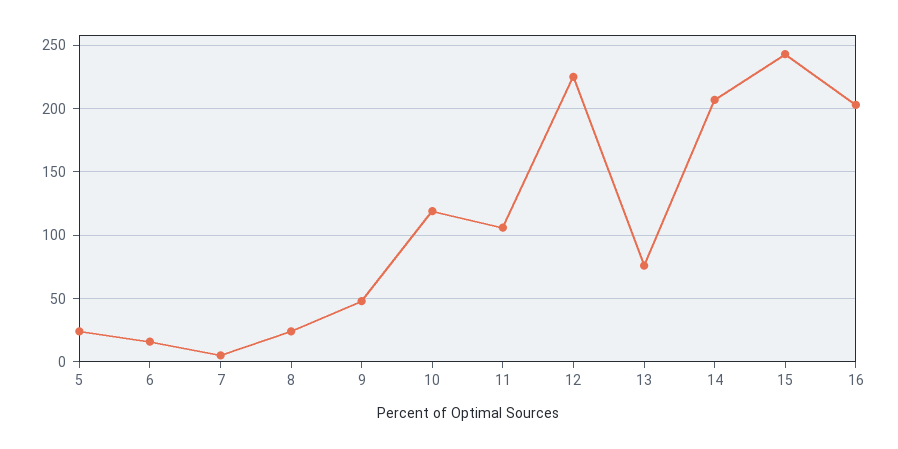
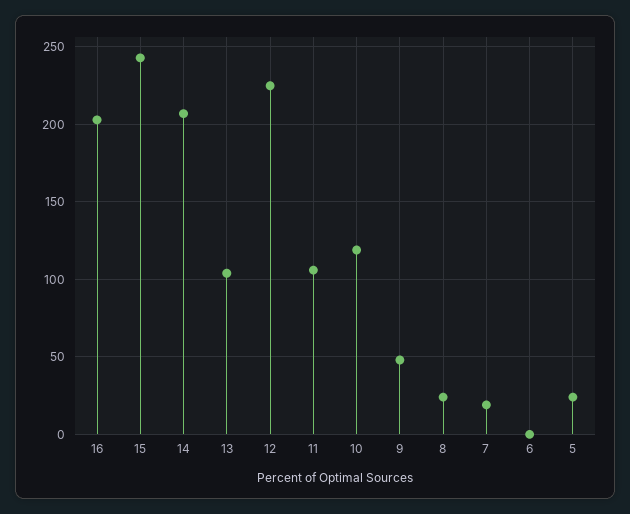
6: 15 -> 0
7: 5 -> 20
13: 75 -> 105

